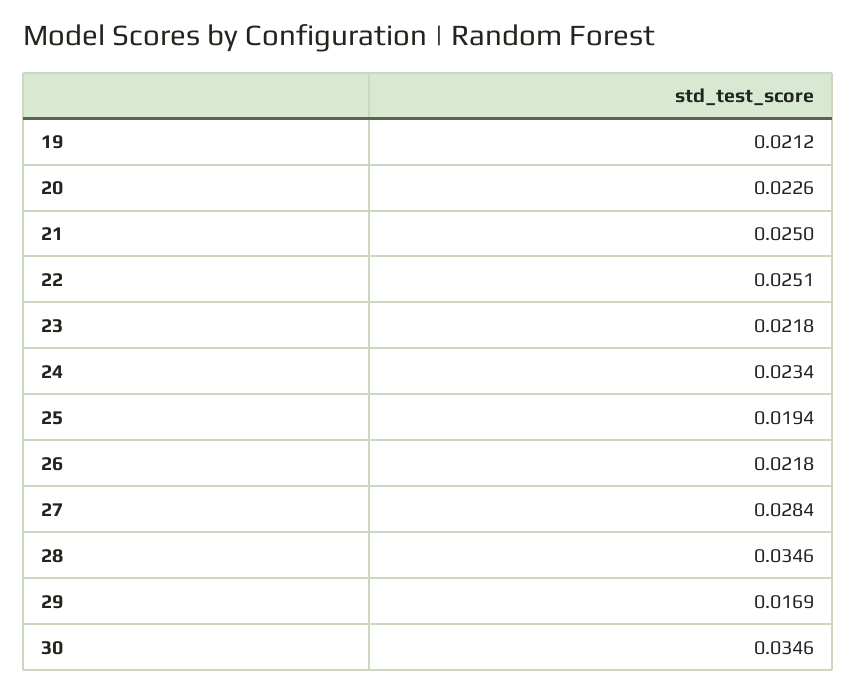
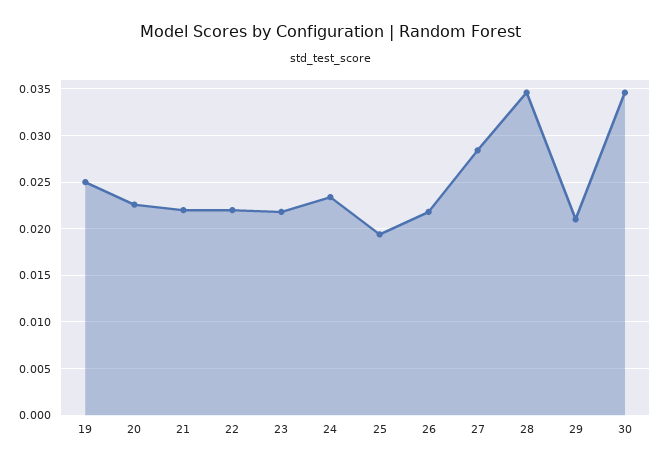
19: 0.0212 -> 0.025
21: 0.025 -> 0.022
22: 0.0251 -> 0.022
29: 0.0169 -> 0.021

